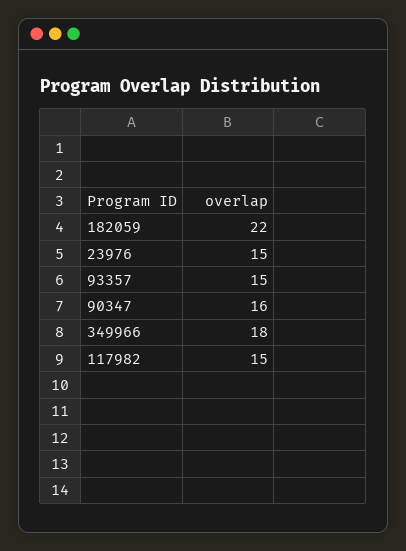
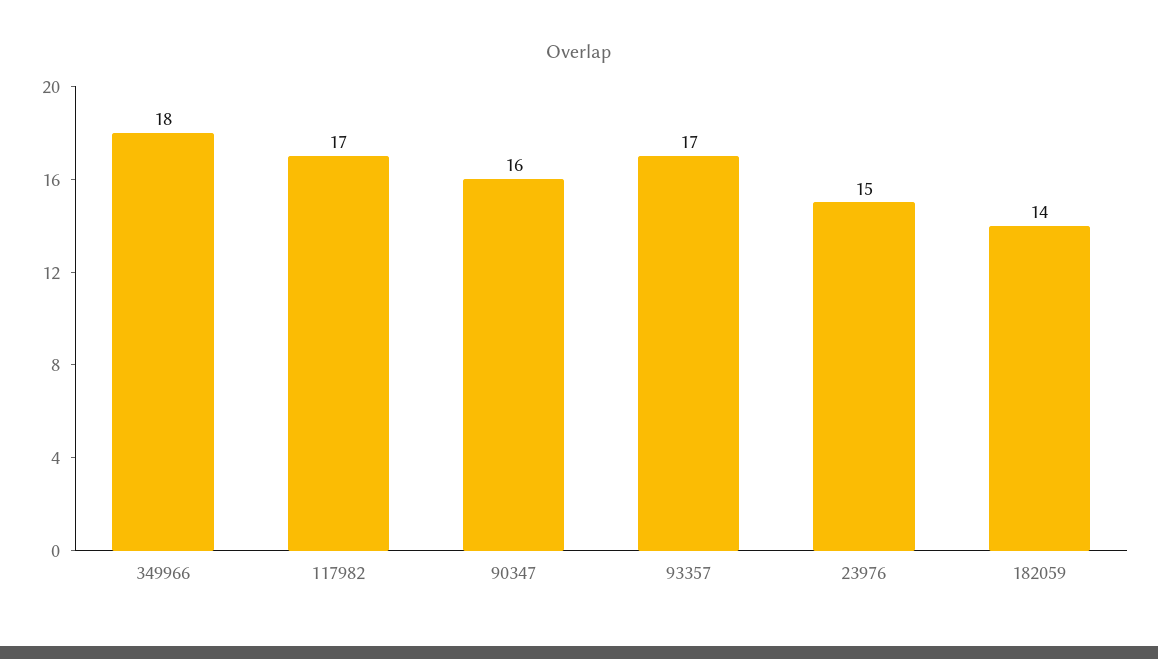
182059: 22 -> 14
93357: 15 -> 17
117982: 15 -> 17

